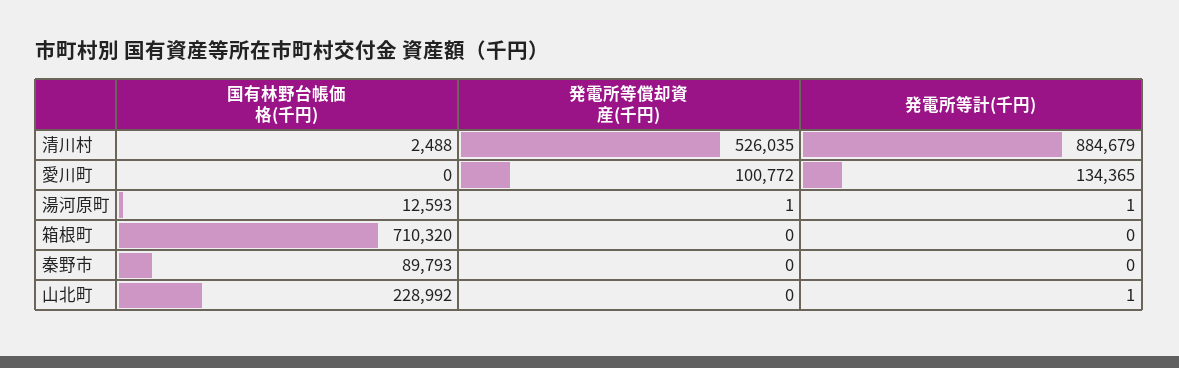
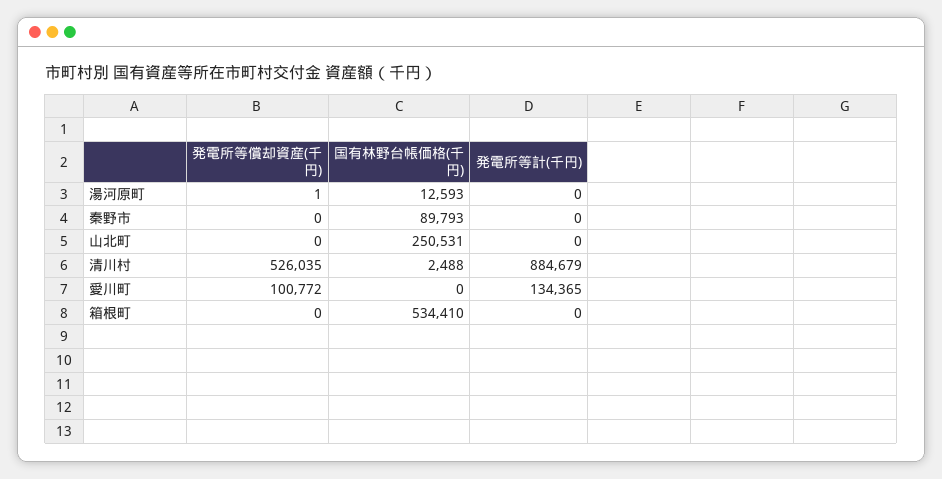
発電所等計(千円), 湯河原町: 1 -> 0
国有林野台帳価格(千円), 箱根町: 710320 -> 534410
国有林野台帳価格(千円), 山北町: 228992 -> 250531
発電所等計(千円), 山北町: 1 -> 0

